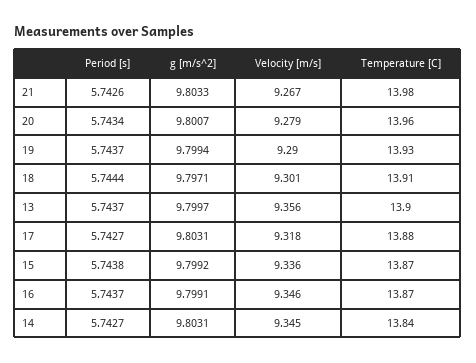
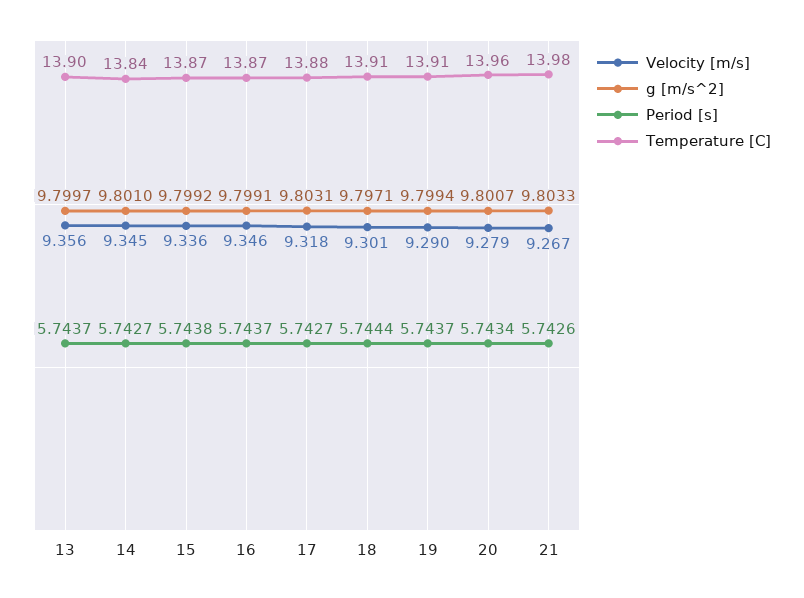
Temperature [C], 19: 13.93 -> 13.91
g [m/s^2], 14: 9.8031 -> 9.801

